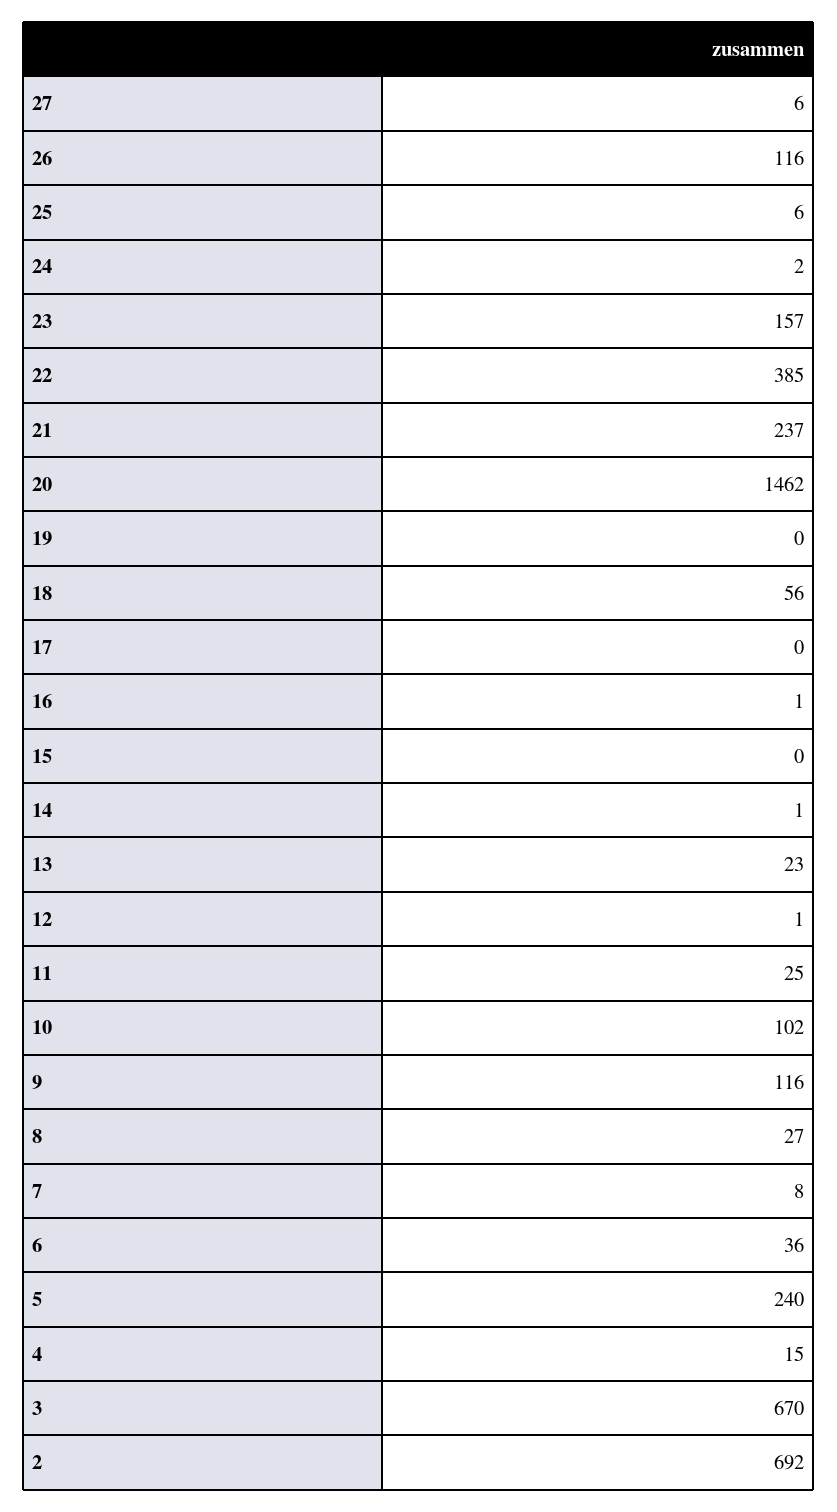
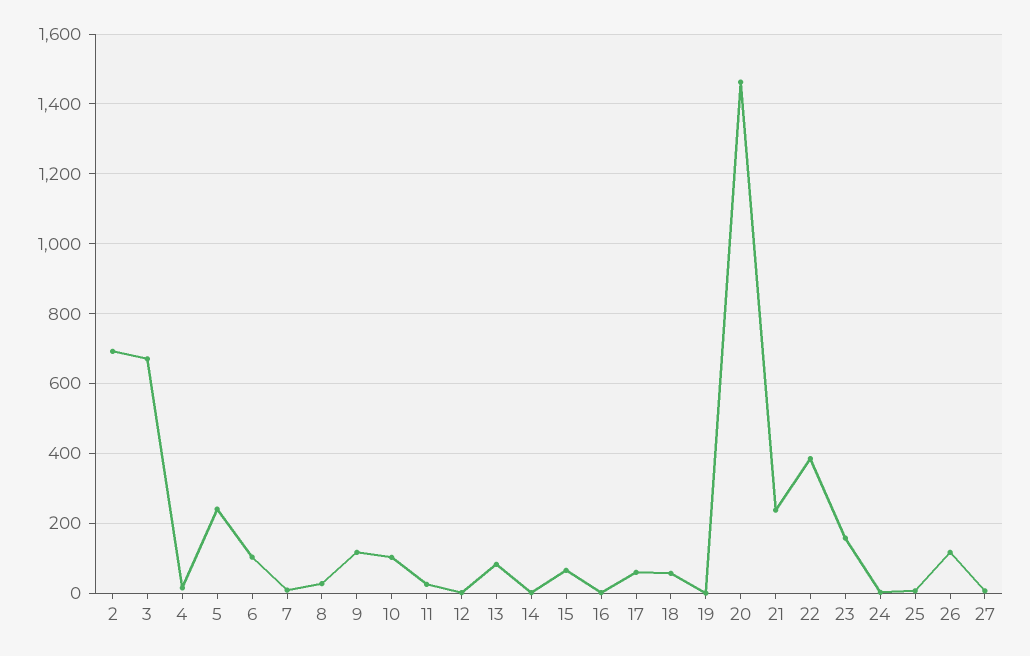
17: 0 -> 60
15: 0 -> 60
13: 23 -> 80
6: 36 -> 100

